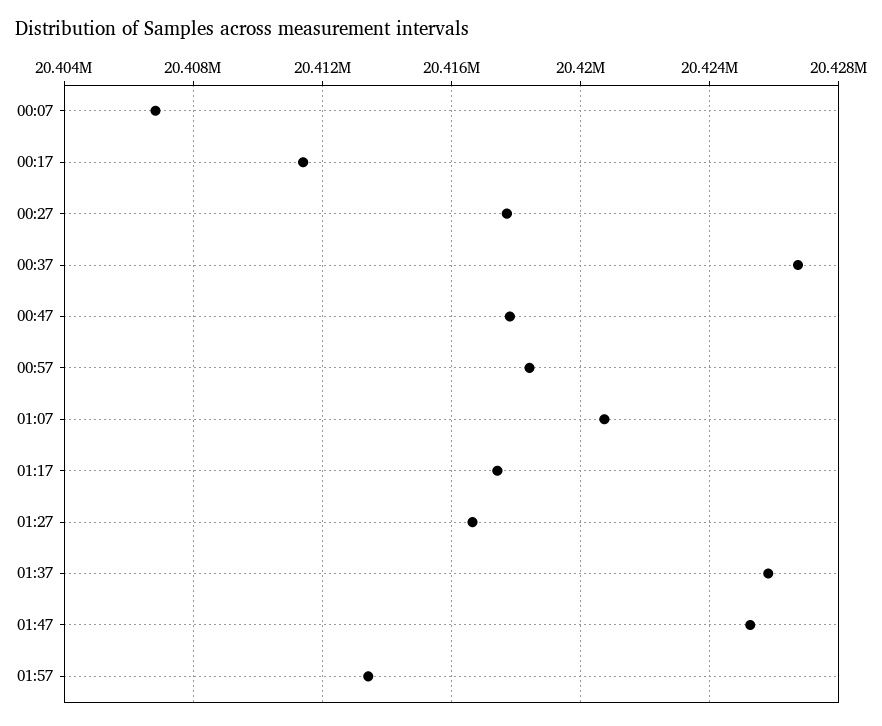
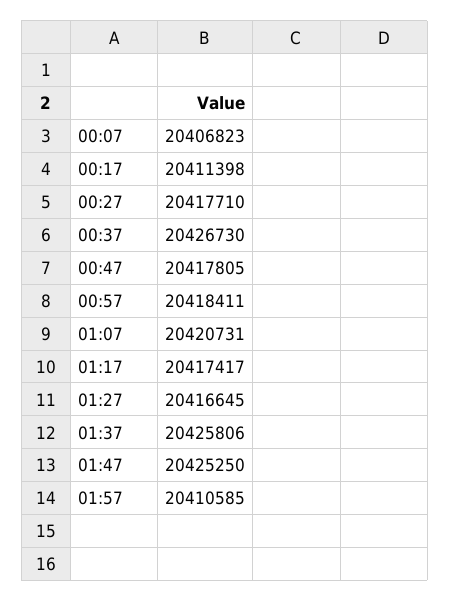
01:57: 20413500 -> 20410585

